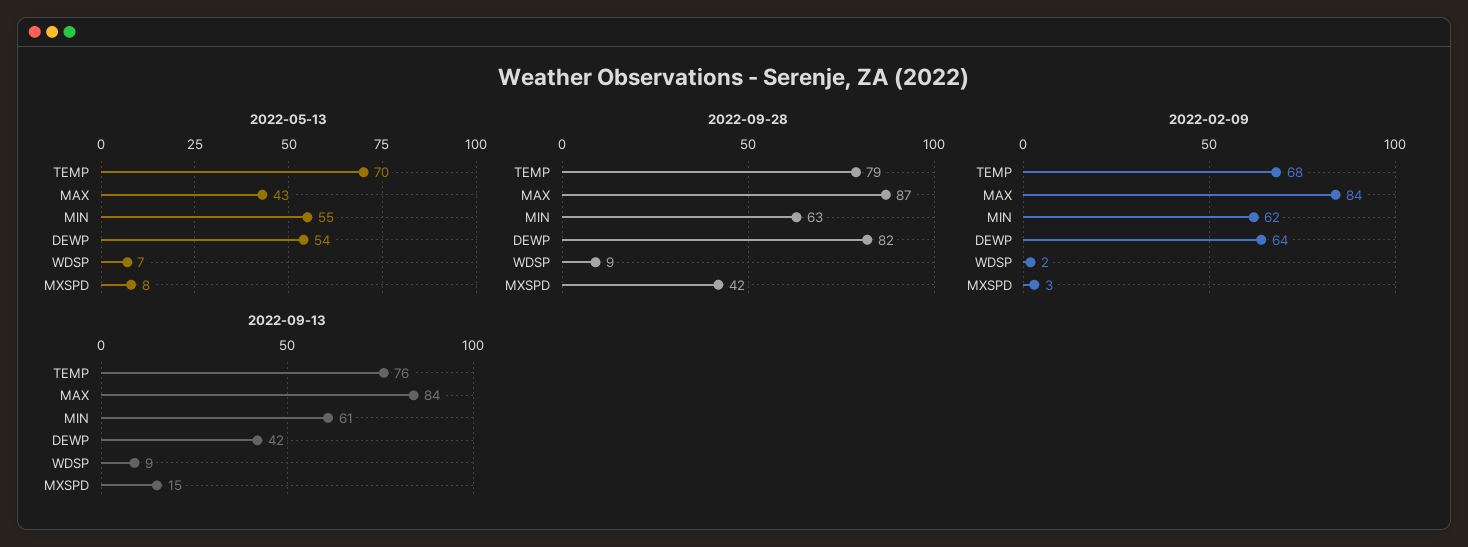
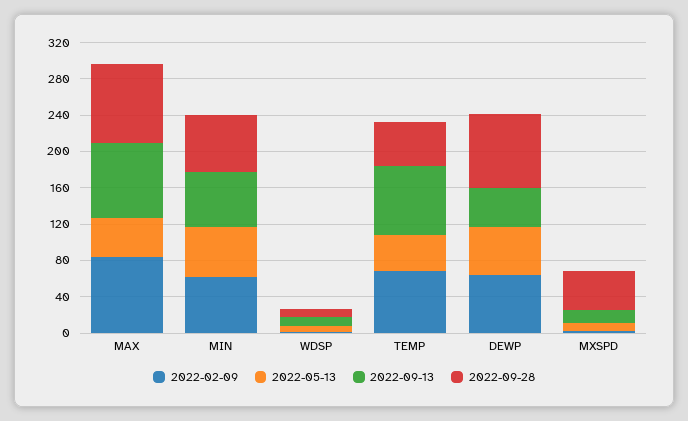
2022-05-13, TEMP: 70 -> 40
2022-09-28, TEMP: 79 -> 50

